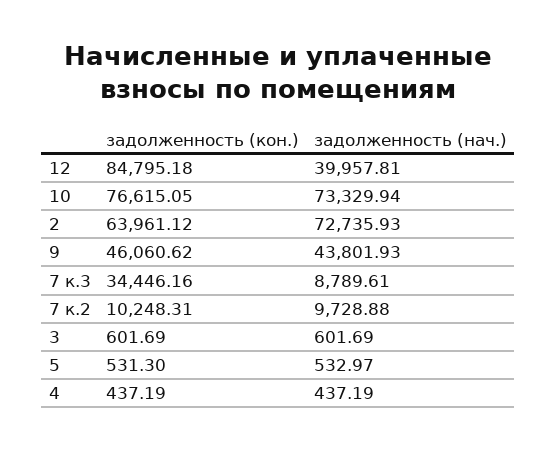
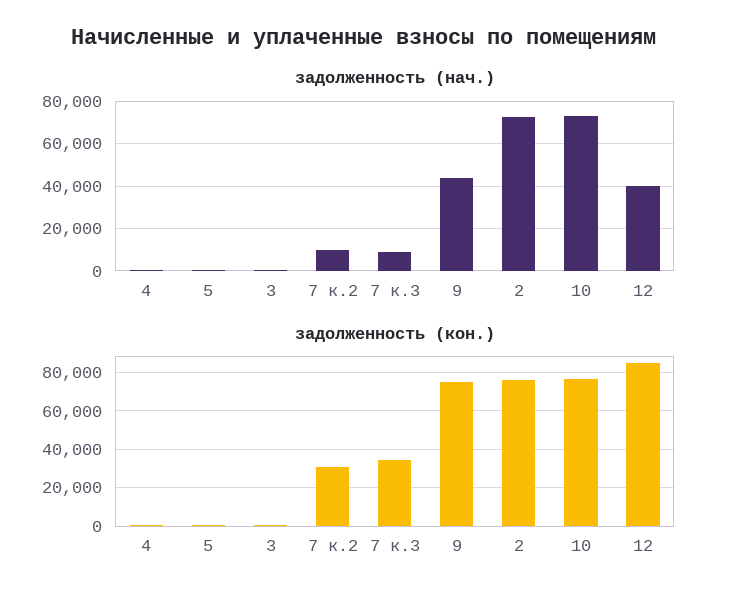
задолженность (кон.), 2: 63961.12 -> 75000
задолженность (кон.), 9: 46060.62 -> 75000
задолженность (кон.), 7 к.2: 10248.31 -> 30000

